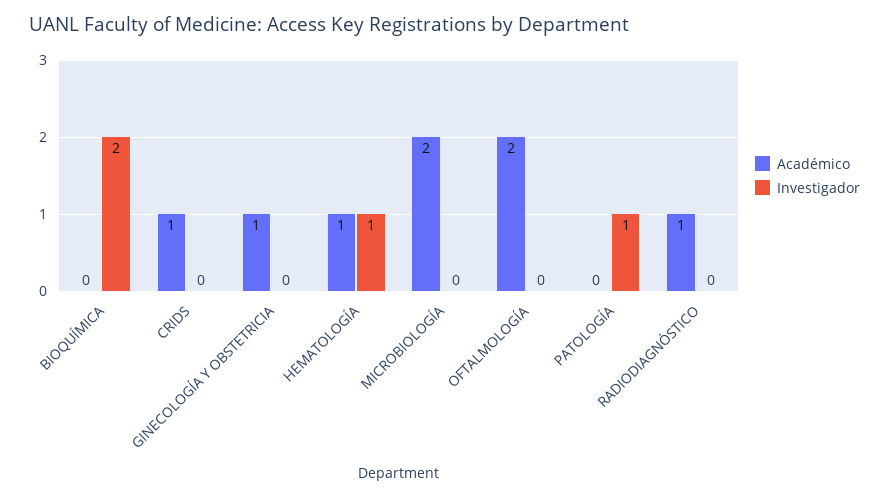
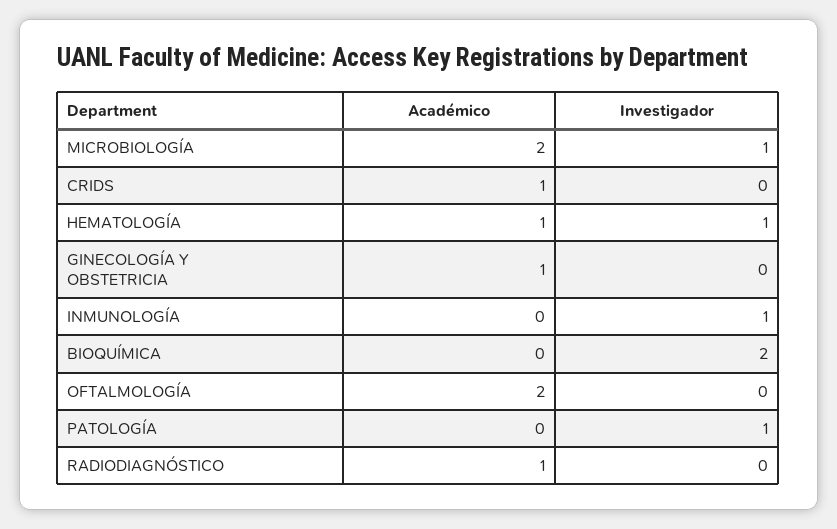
Investigador, MICROBIOLOGÍA: 0 -> 1
Académico, INMUNOLOGÍA: none -> 0
Investigador, INMUNOLOGÍA: none -> 1

